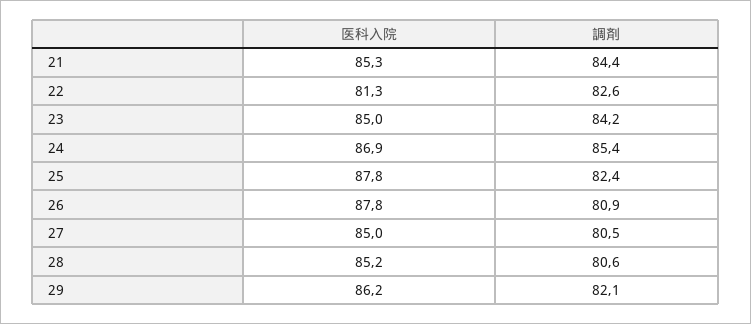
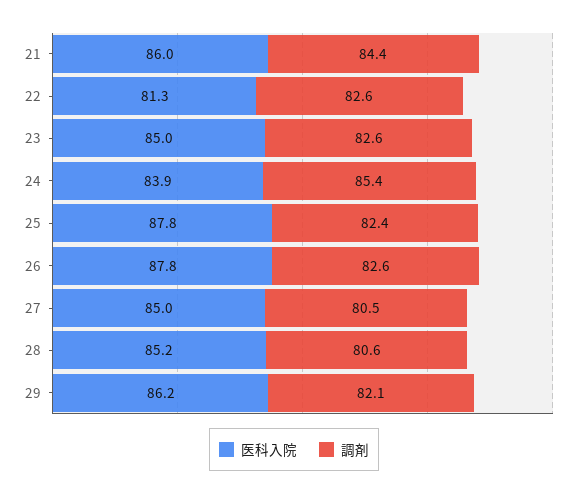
医科入院, 21: 85.3 -> 86
調剤, 23: 84.2 -> 82.6
医科入院, 24: 86.9 -> 83.9
調剤, 26: 80.9 -> 82.6

